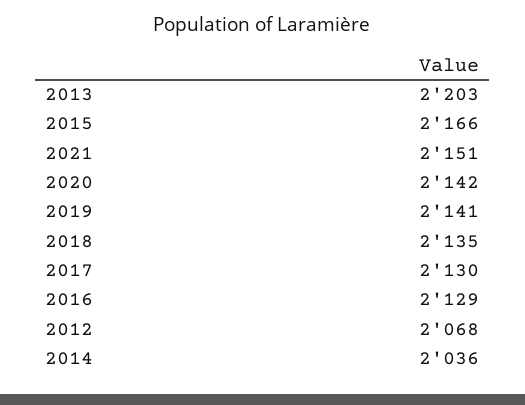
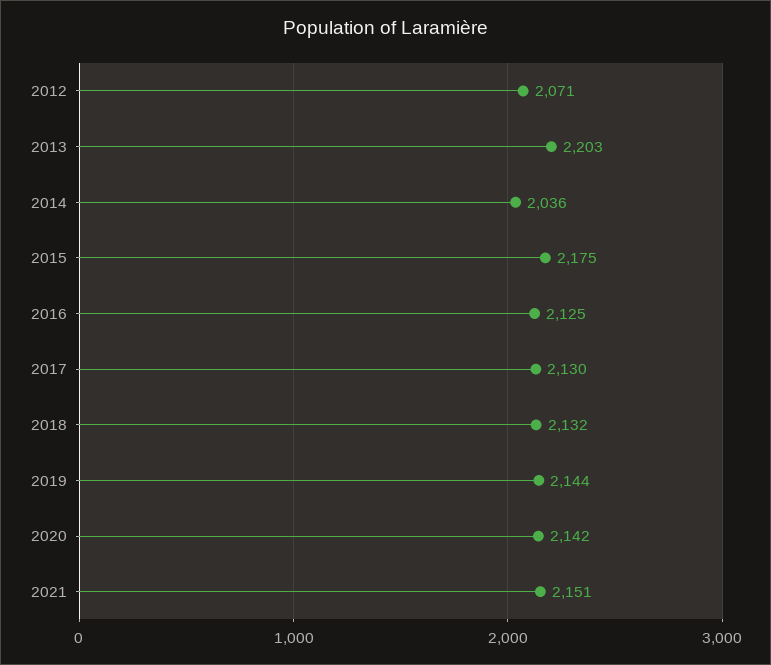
2015: 2166 -> 2175
2019: 2141 -> 2144
2018: 2135 -> 2132
2016: 2129 -> 2125
2012: 2068 -> 2071

